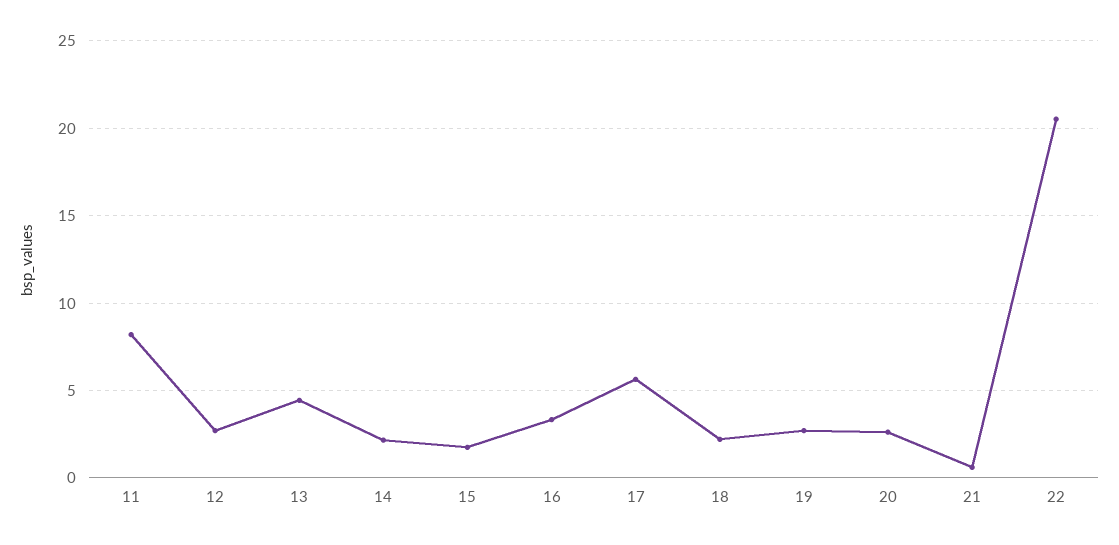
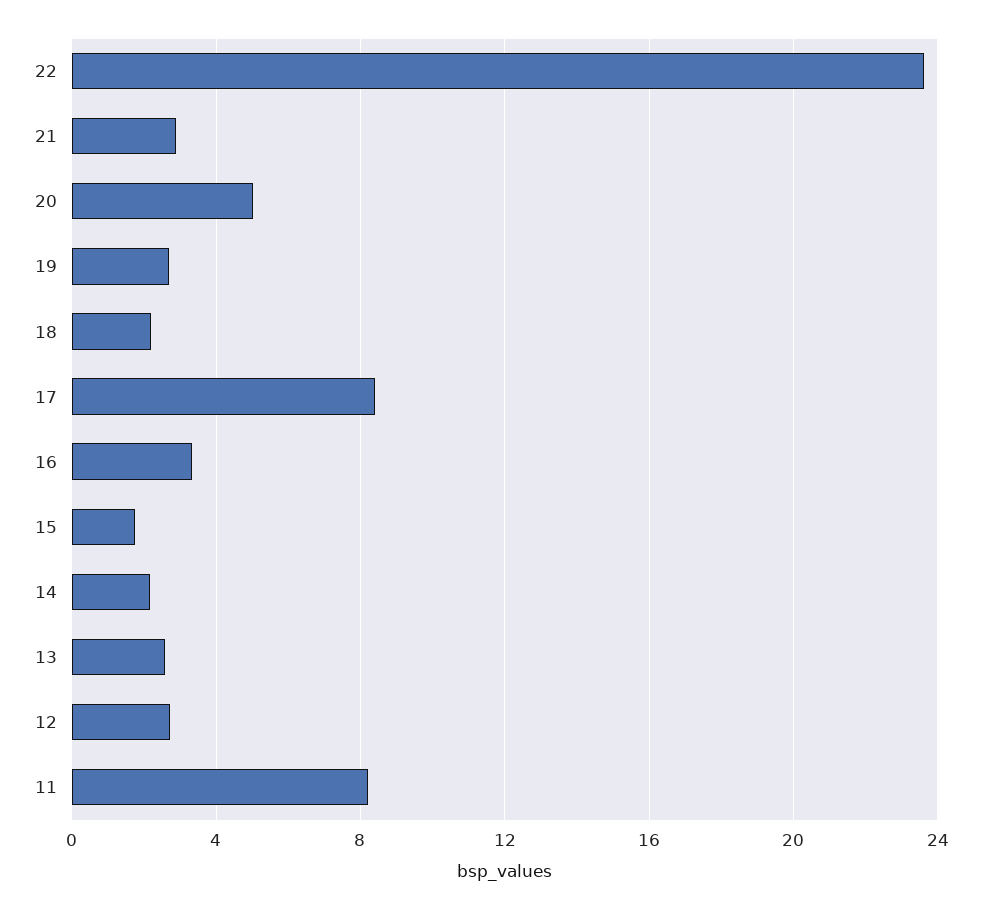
13: 4.5 -> 2.5
17: 5.5 -> 8.5
20: 2.5 -> 5
21: 0.5 -> 3
22: 20.5 -> 23.5

